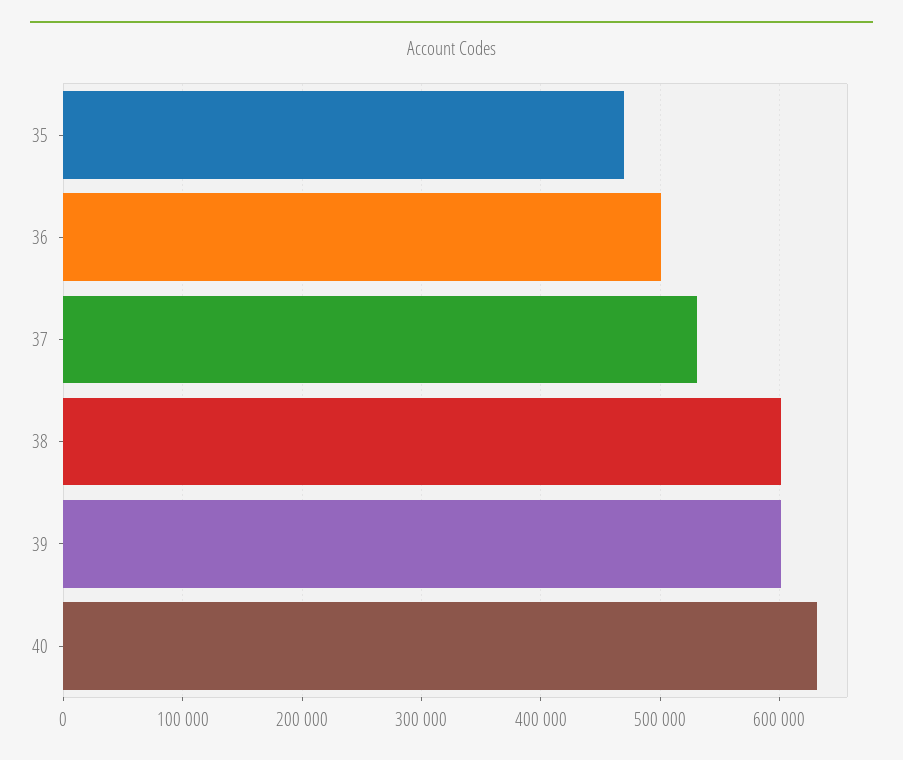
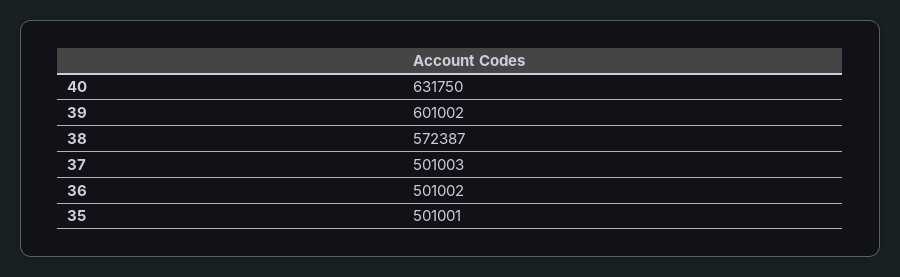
35: 470000 -> 501001
37: 530000 -> 501003
38: 600000 -> 572387

